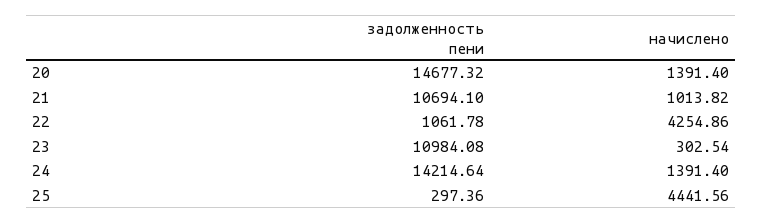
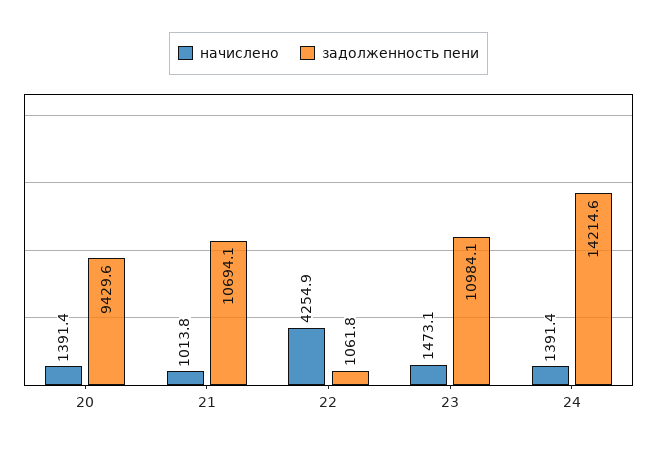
задолженность пени, 20: 14677.32 -> 9429.6
начислено, 23: 302.54 -> 1473.1
задолженность пени, 25: 297.36 -> none
начислено, 25: 4441.56 -> none

